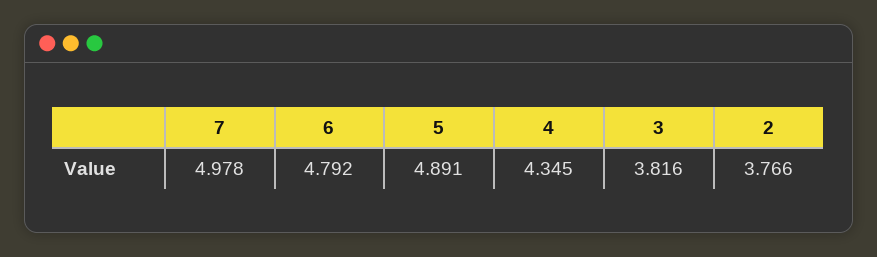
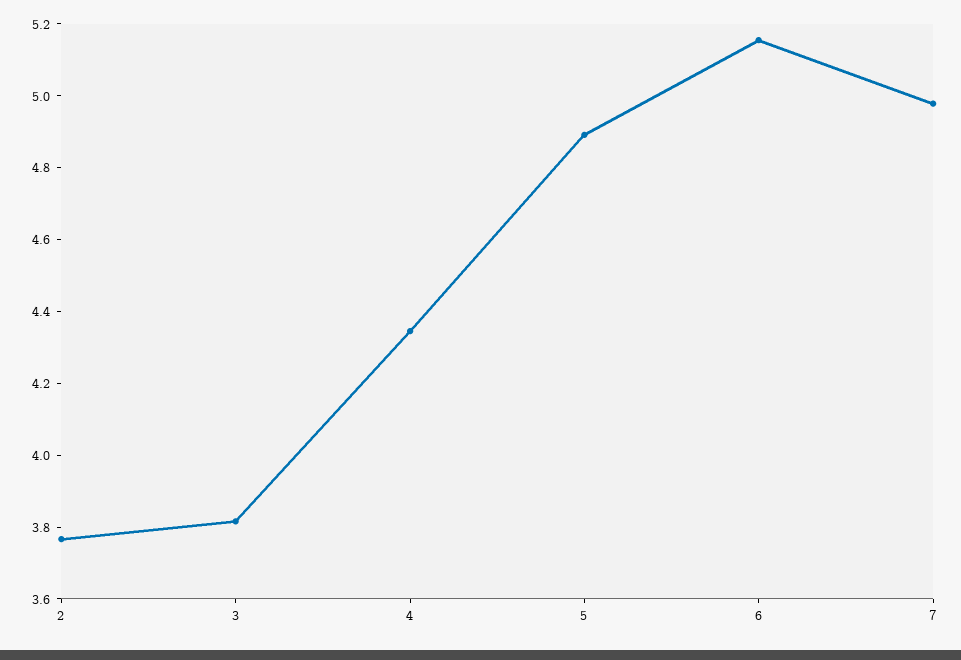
6: 4.792 -> 5.15

